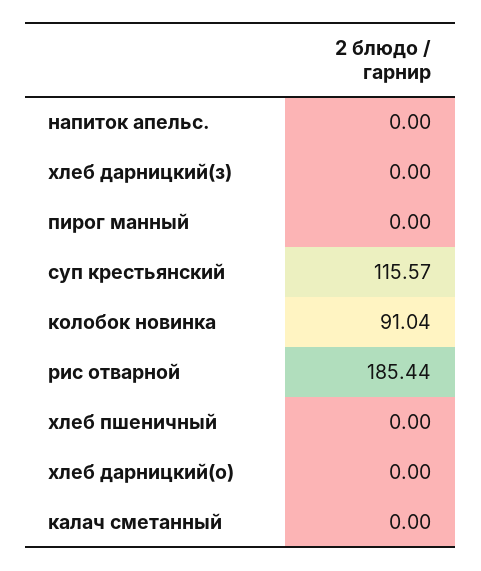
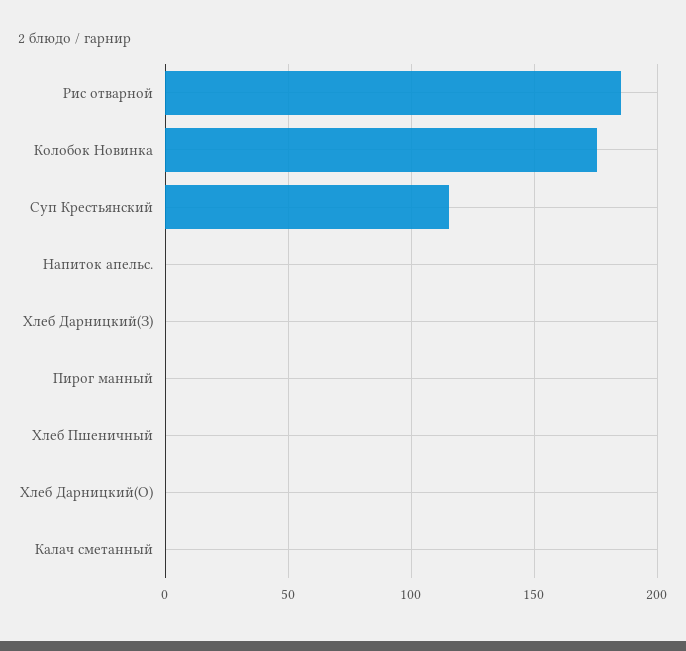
колобок новинка: 91.04 -> 175

